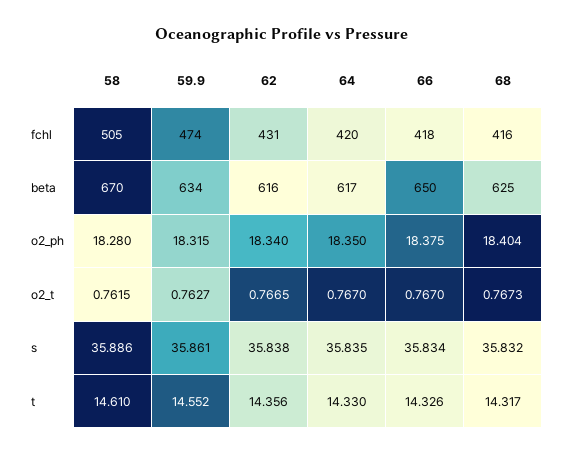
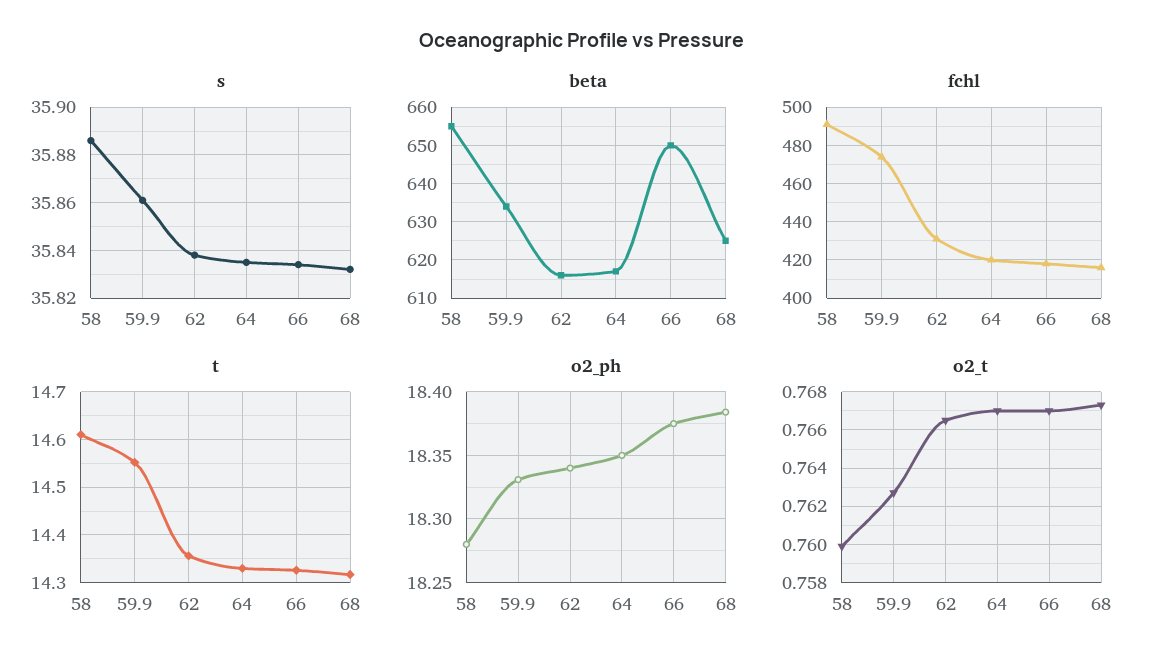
fchl, 58: 505 -> 490
beta, 58: 670 -> 655
o2_ph, 59.9: 18.315 -> 18.33
o2_ph, 68: 18.404 -> 18.385
o2_t, 58: 0.7615 -> 0.76

